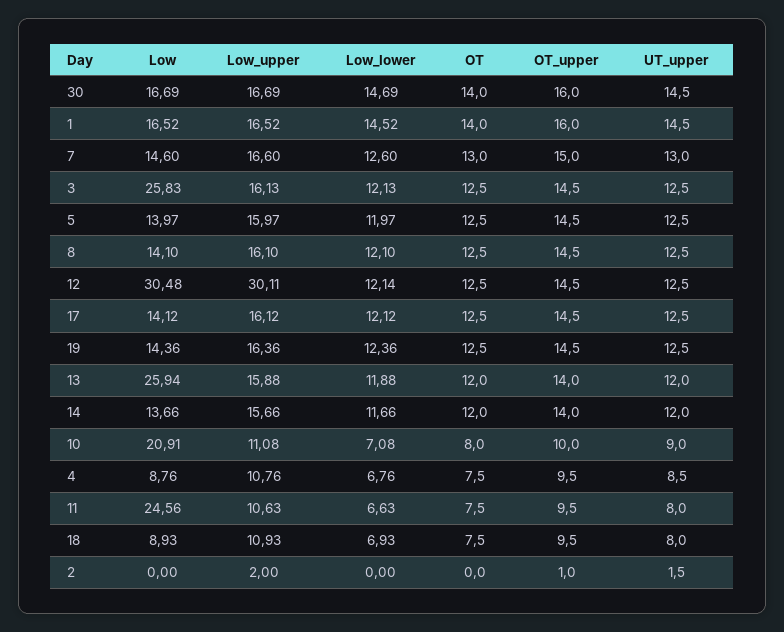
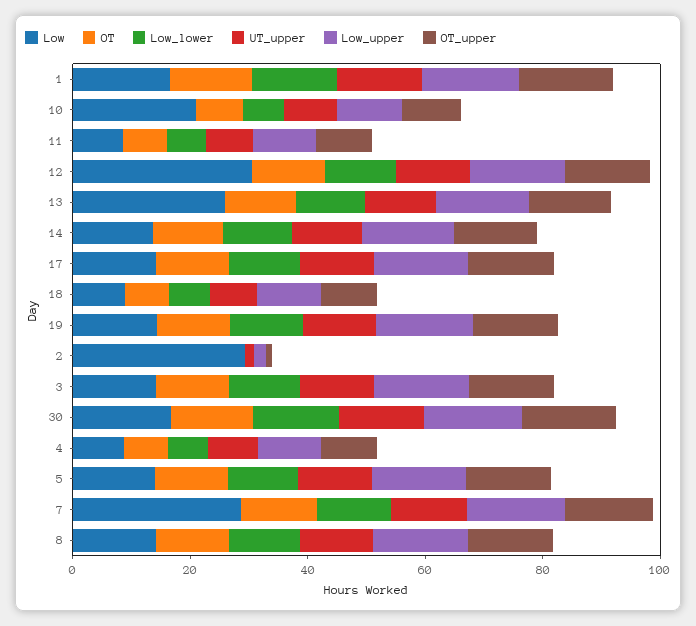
Low, 7: 14.6 -> 30
Low, 3: 25.83 -> 15
Low_upper, 12: 30.11 -> 15
Low, 11: 24.56 -> 10
Low, 2: 0 -> 30

